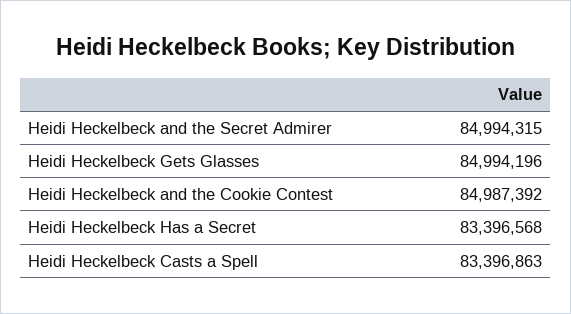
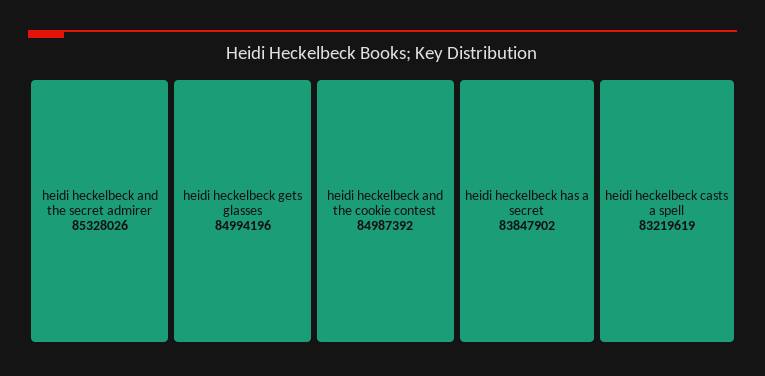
Heidi Heckelbeck and the Secret Admirer: 84994315 -> 85328026
Heidi Heckelbeck Has a Secret: 83396568 -> 83847902
Heidi Heckelbeck Casts a Spell: 83396863 -> 83219619

